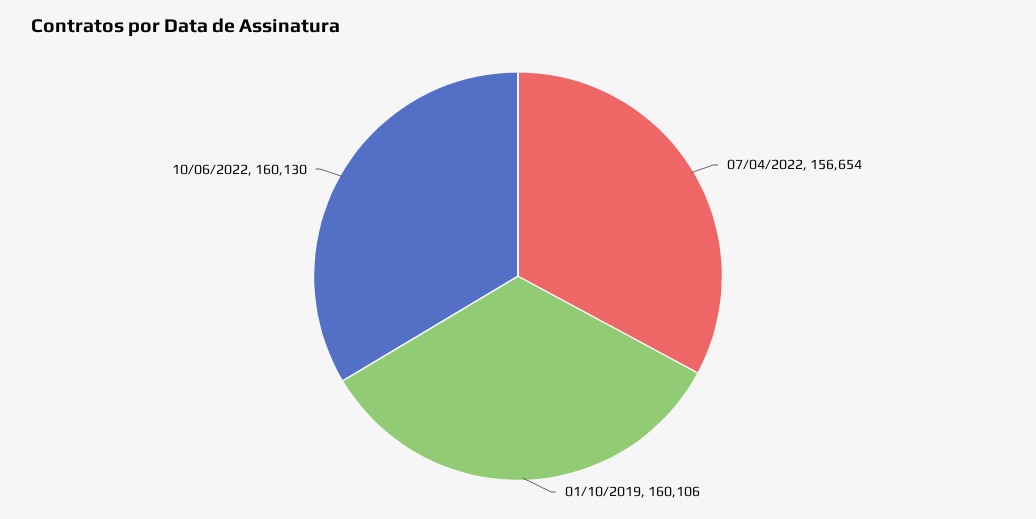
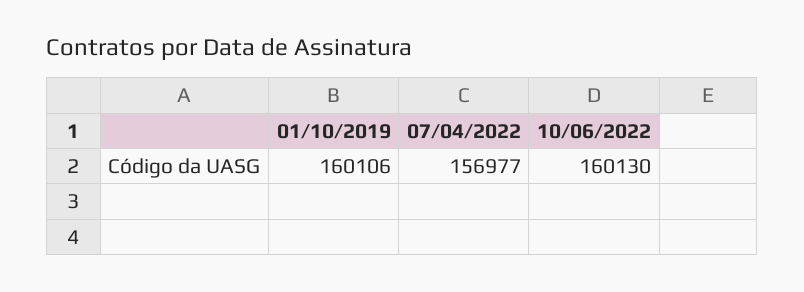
07/04/2022: 156654 -> 156977

